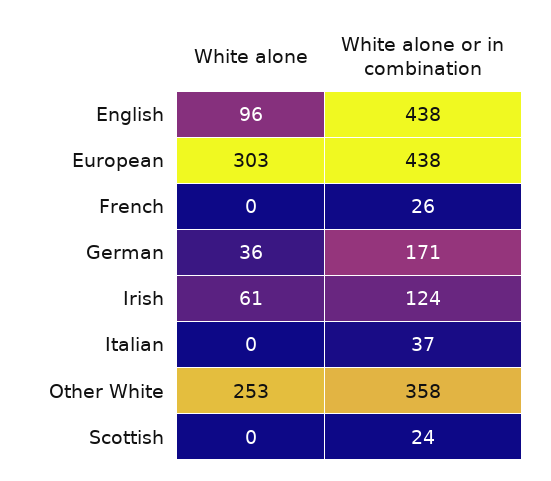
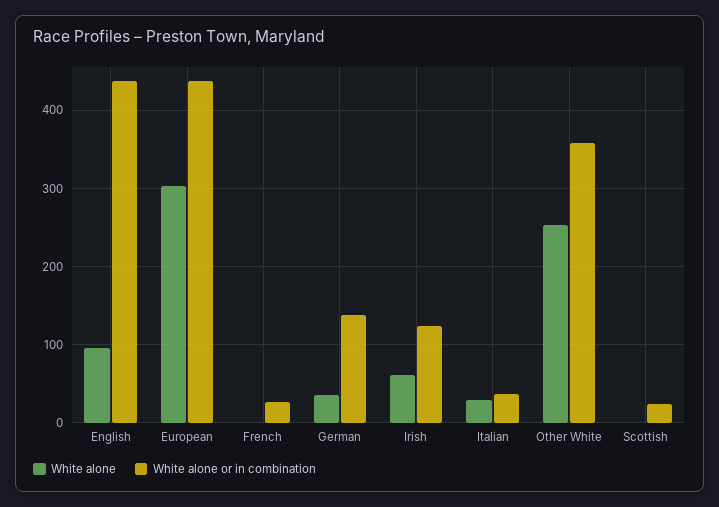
White alone or in combination, German: 171 -> 140
White alone, Italian: 0 -> 30

